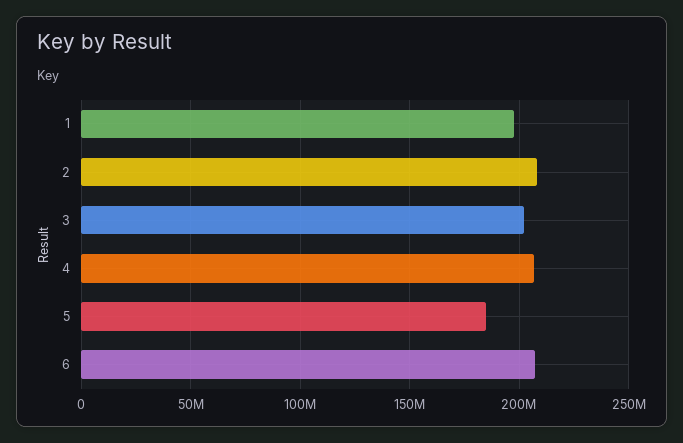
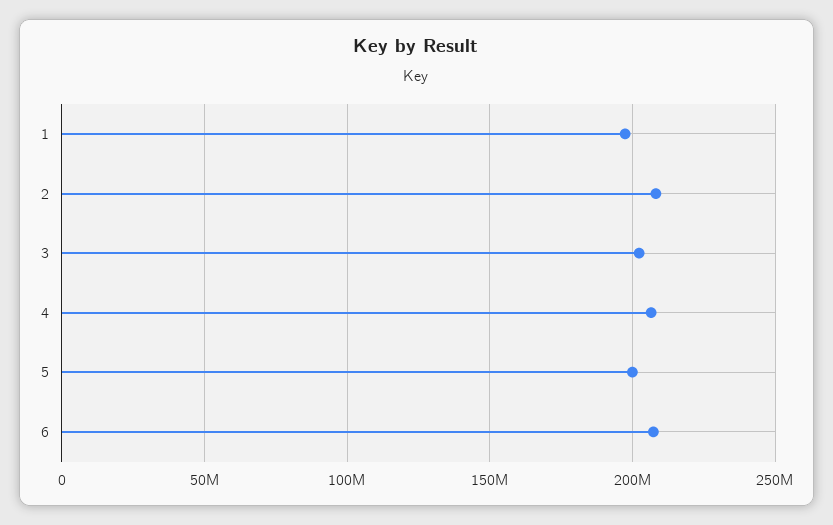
5: 185000000 -> 200000000

